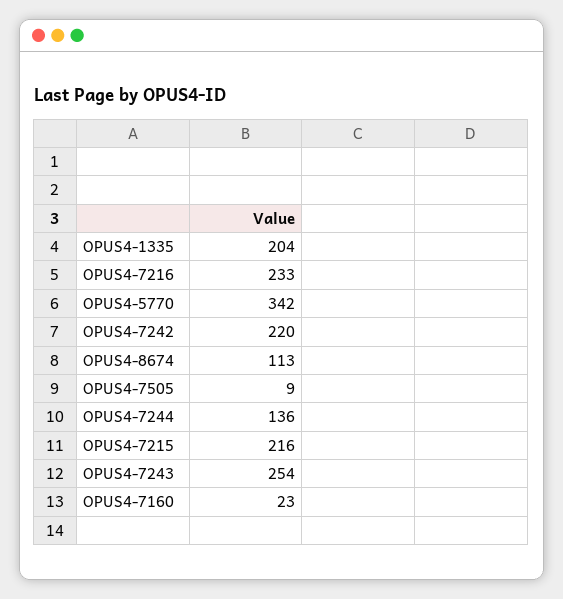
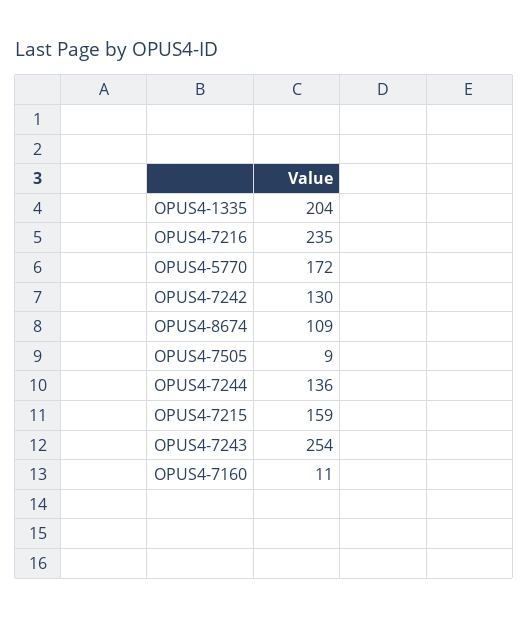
OPUS4-7216: 233 -> 235
OPUS4-5770: 342 -> 172
OPUS4-7242: 220 -> 130
OPUS4-8674: 113 -> 109
OPUS4-7215: 216 -> 159
OPUS4-7160: 23 -> 11

